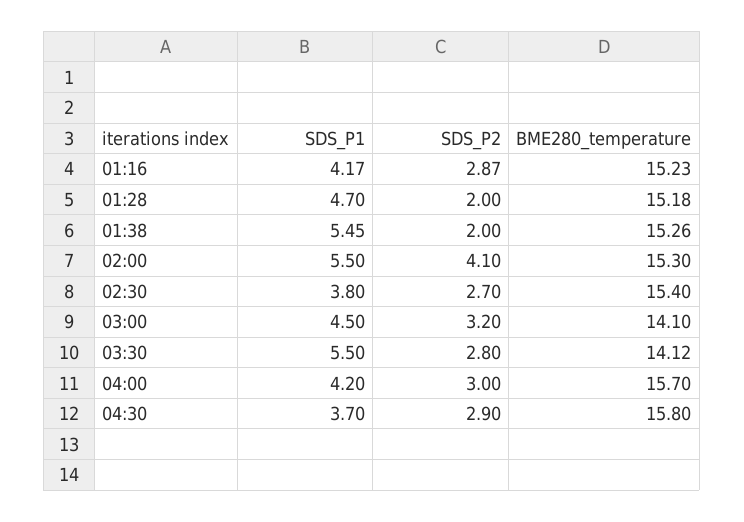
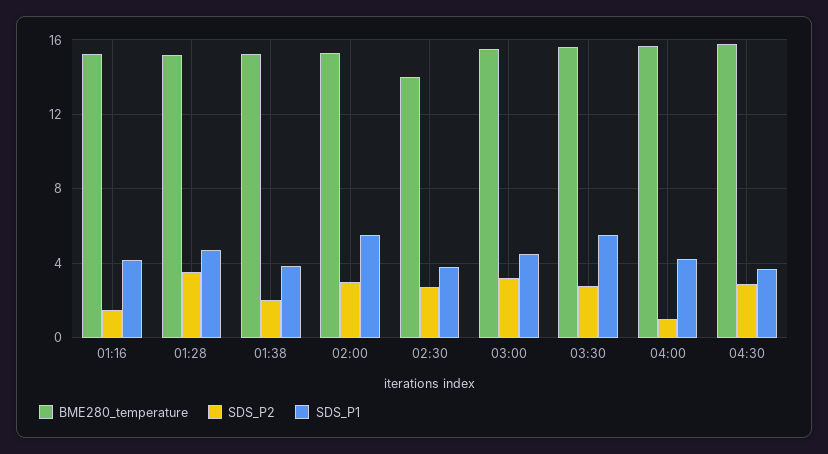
SDS_P2, 01:16: 2.87 -> 1.5
SDS_P2, 01:28: 2 -> 3.5
SDS_P1, 01:38: 5.45 -> 4
SDS_P2, 02:00: 4.1 -> 3
BME280_temperature, 02:30: 15.4 -> 14
BME280_temperature, 03:00: 14.1 -> 15.5
BME280_temperature, 03:30: 14.12 -> 15.5
SDS_P2, 04:00: 3 -> 1

